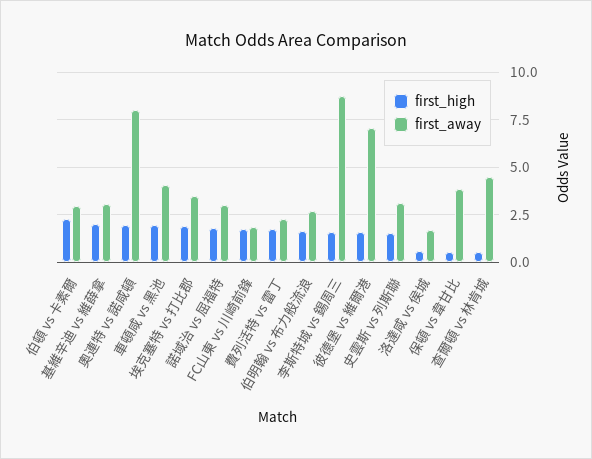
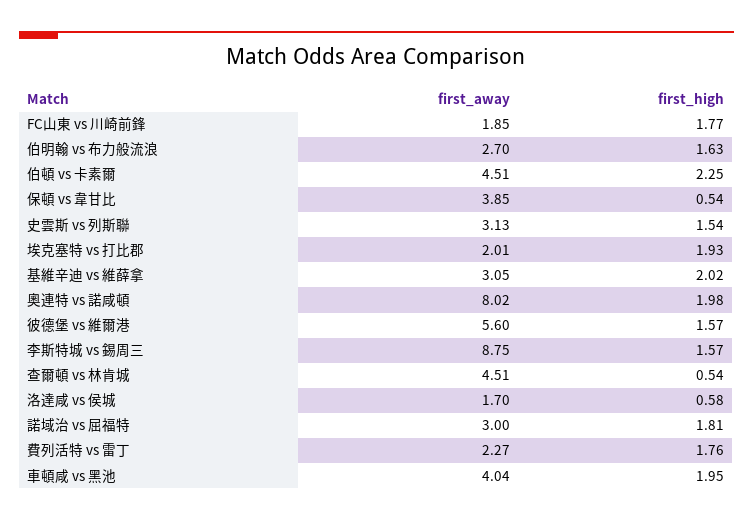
first_away, 伯頓 vs 卡素爾: 3 -> 4.51
first_away, 埃克塞特 vs 打比郡: 3.5 -> 2.01
first_away, 彼德堡 vs 維爾港: 7 -> 5.6

